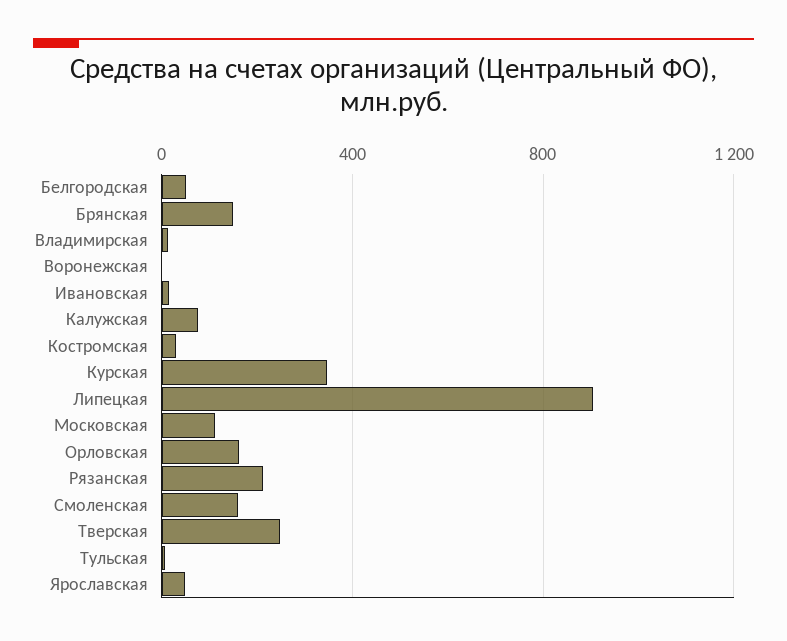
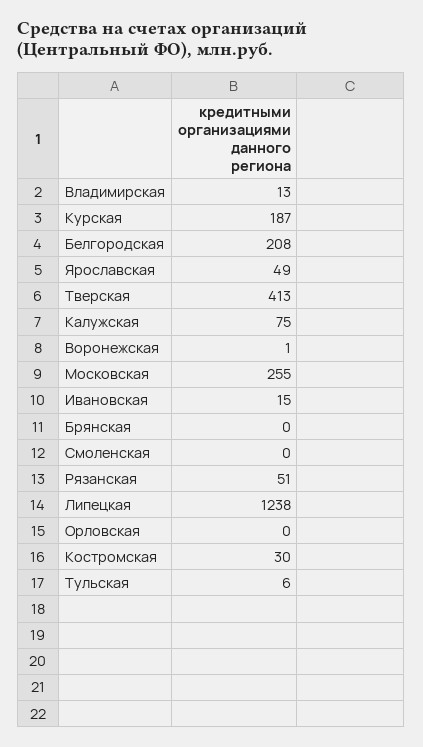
Белгородская: 50 -> 208
Брянская: 150 -> 0
Курская: 350 -> 187
Липецкая: 900 -> 1238
Московская: 100 -> 255
Орловская: 150 -> 0
Рязанская: 200 -> 51
Смоленская: 150 -> 0
Тверская: 250 -> 413

